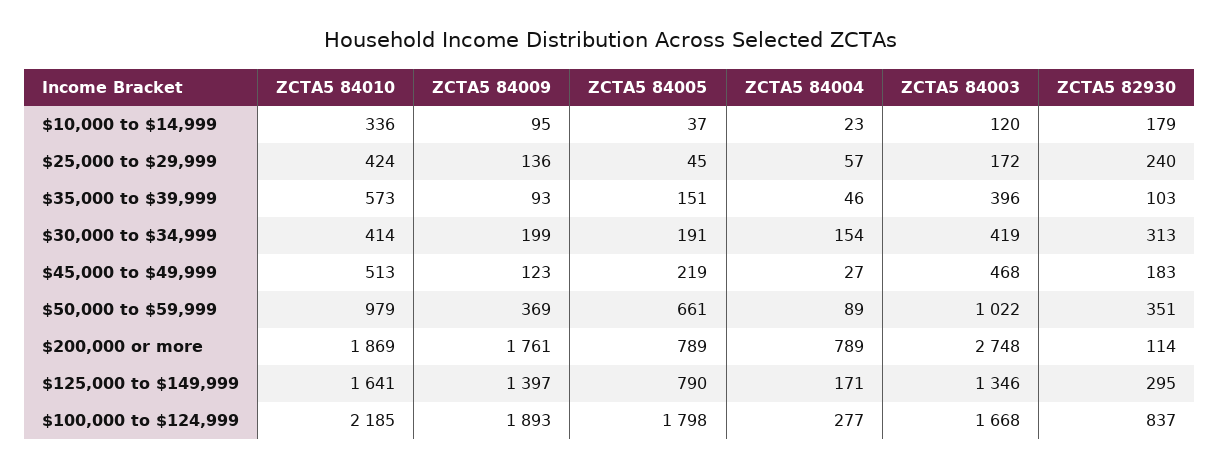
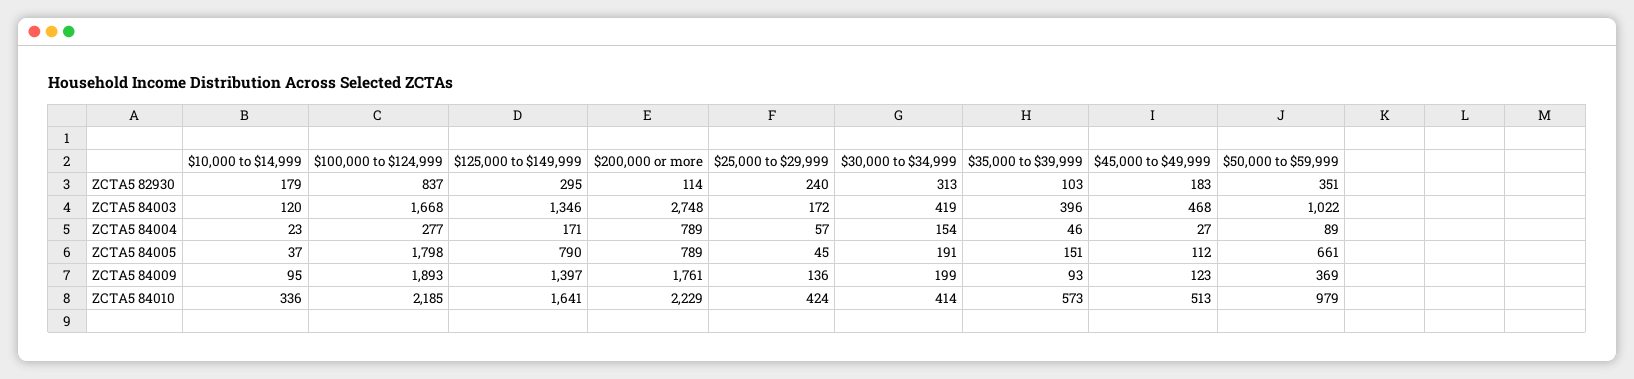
ZCTA5 84005, $45,000 to $49,999: 219 -> 112
ZCTA5 84010, $200,000 or more: 1869 -> 2229

